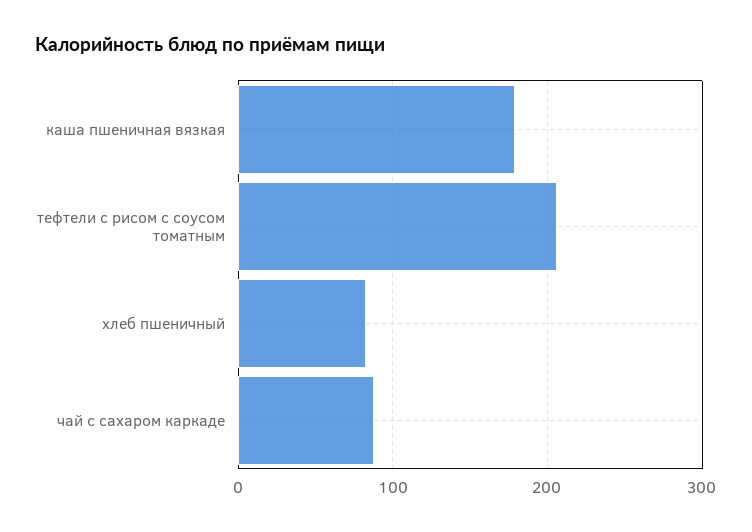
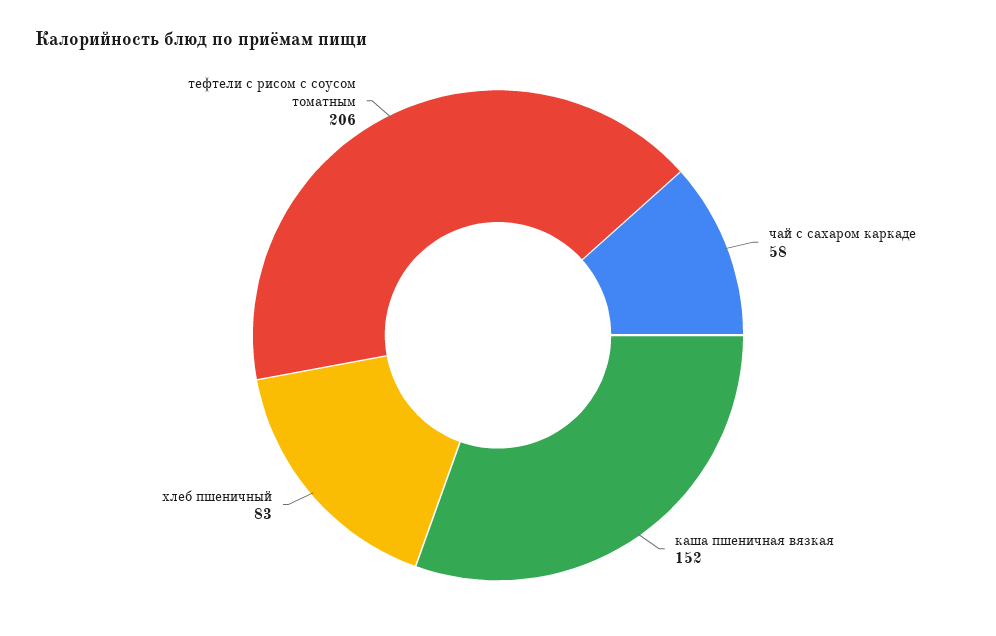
каша пшеничная вязкая: 180 -> 152
чай с сахаром каркаде: 90 -> 58

